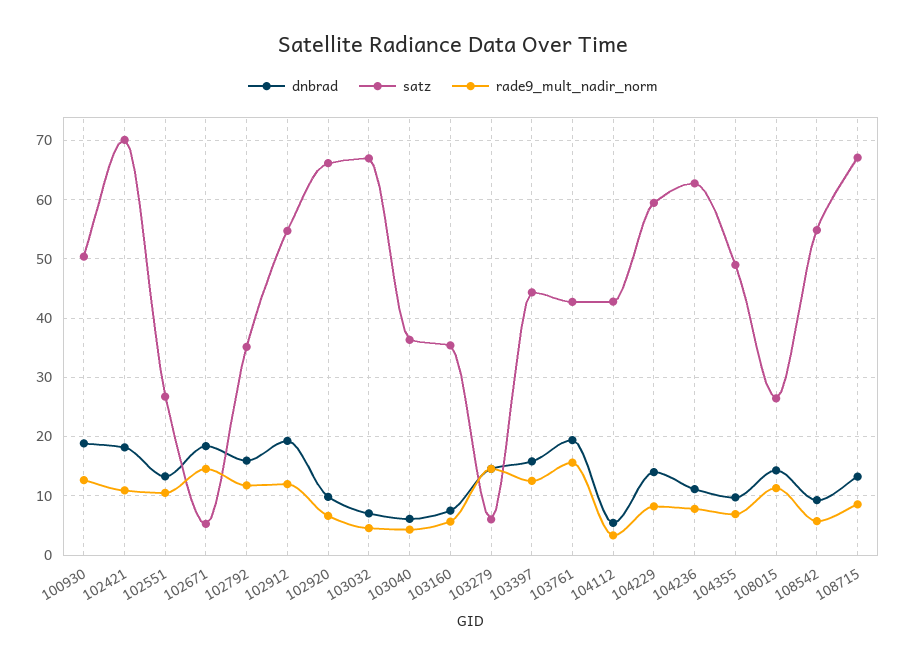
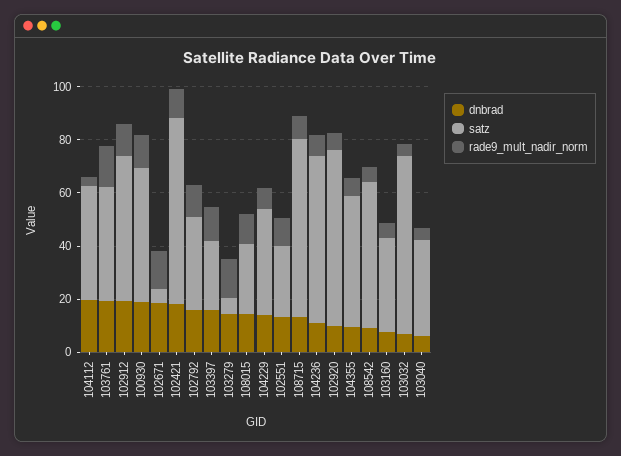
satz, 103397: 44 -> 25
dnbrad, 104112: 6 -> 20
satz, 104229: 60 -> 40

